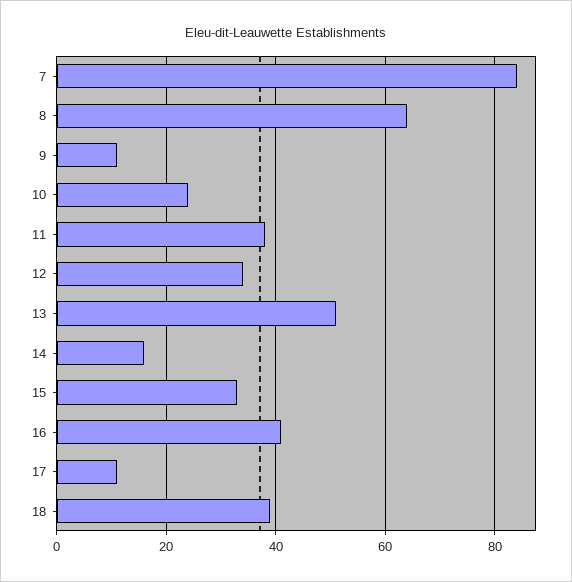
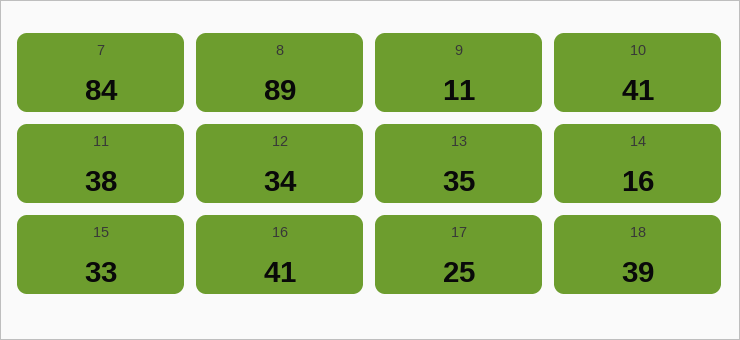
8: 65 -> 89
10: 25 -> 41
13: 50 -> 35
17: 10 -> 25

